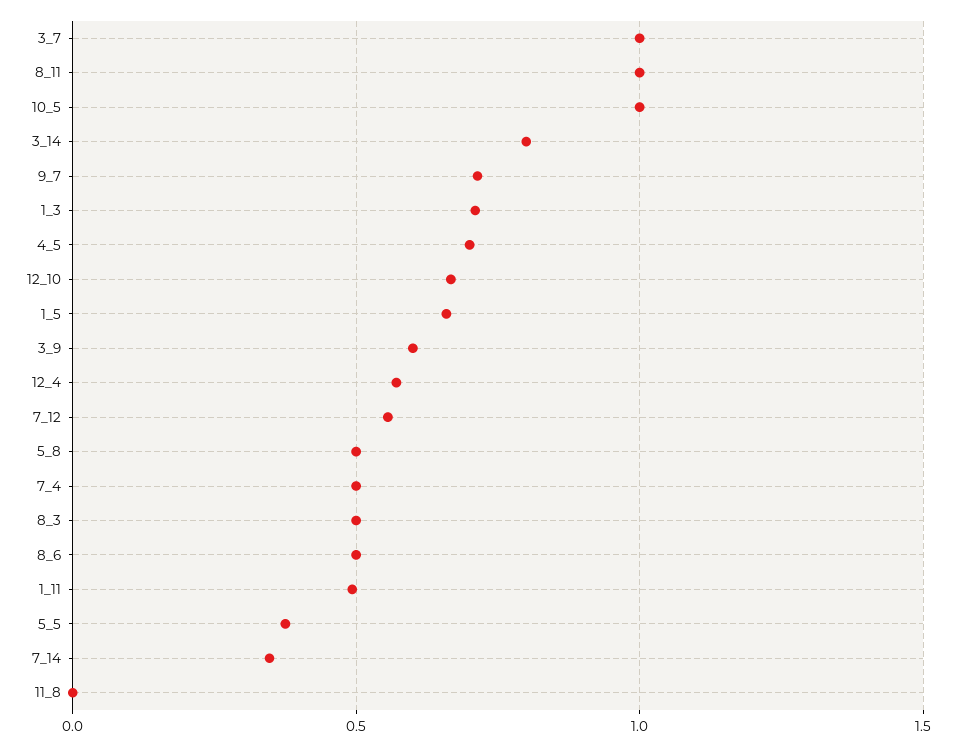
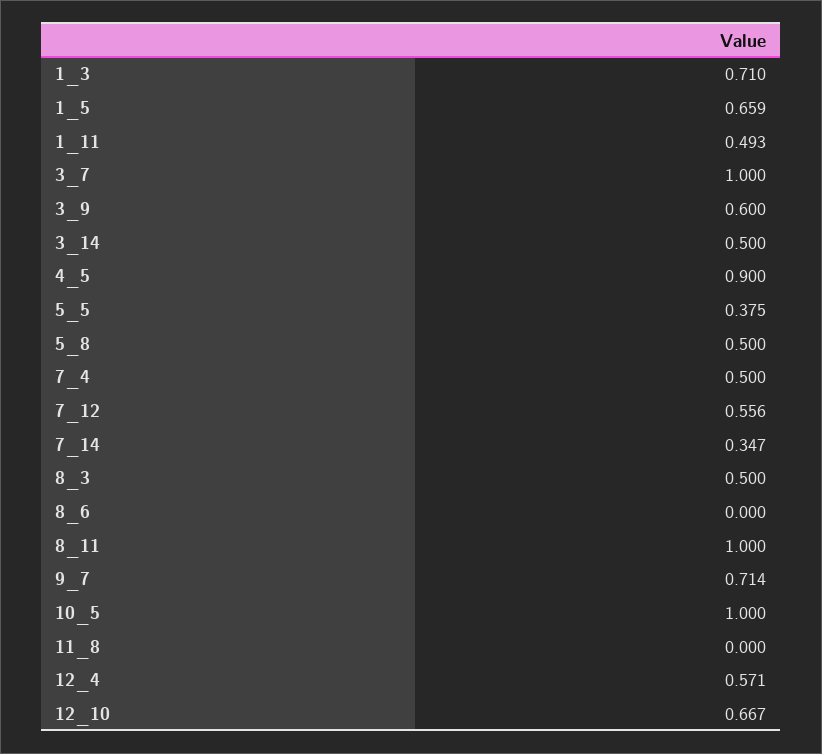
3_14: 0.8 -> 0.5
4_5: 0.7 -> 0.9
8_6: 0.5 -> 0

